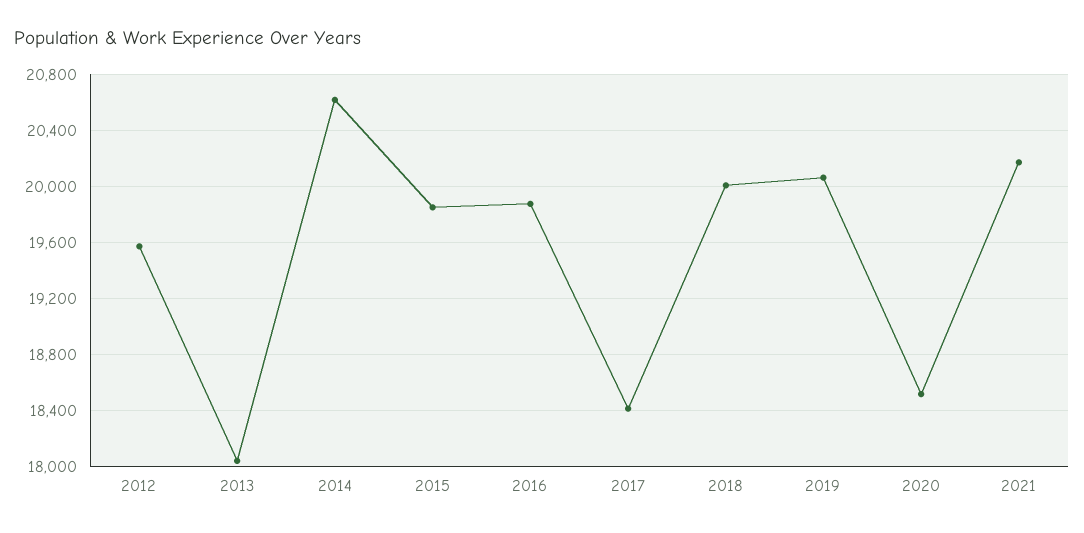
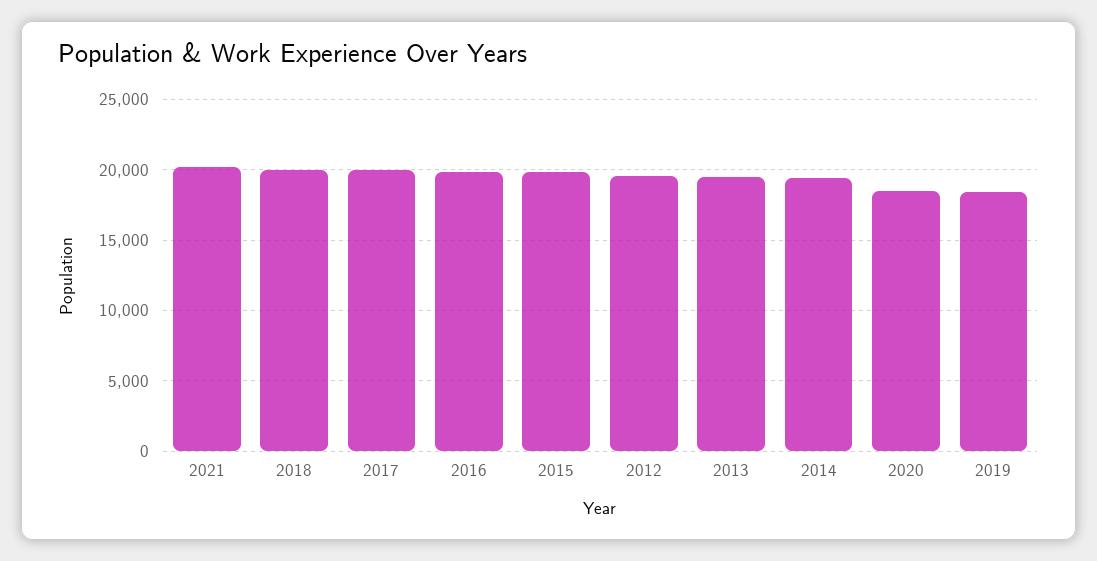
2013: 18050 -> 19500
2014: 20600 -> 19500
2017: 18400 -> 20000
2019: 20050 -> 18500

